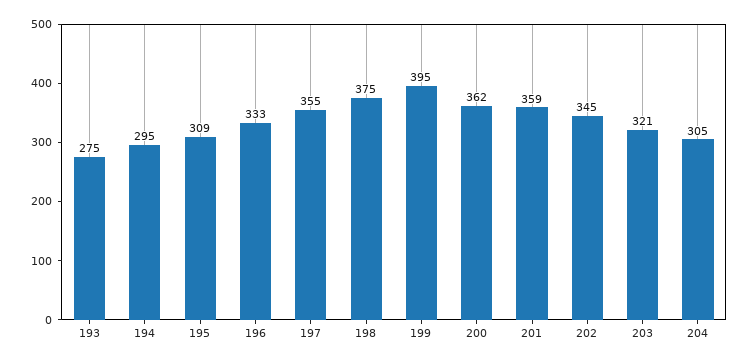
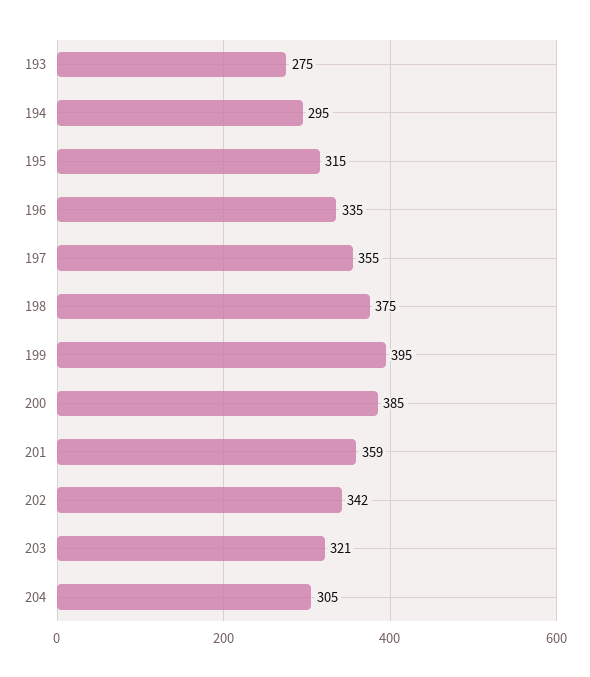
195: 309 -> 315
196: 333 -> 335
200: 362 -> 385
202: 345 -> 342

